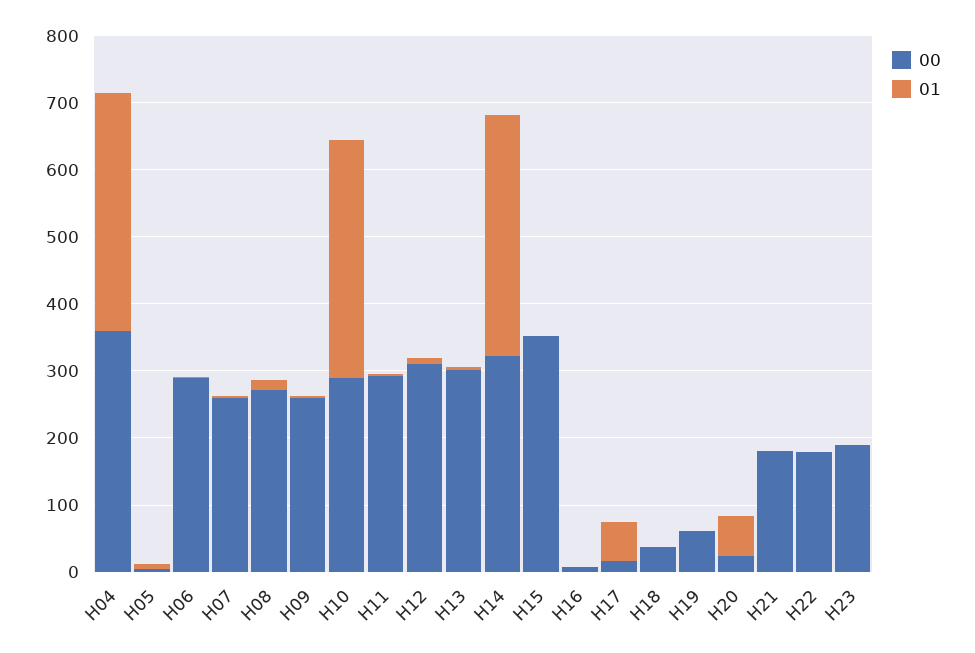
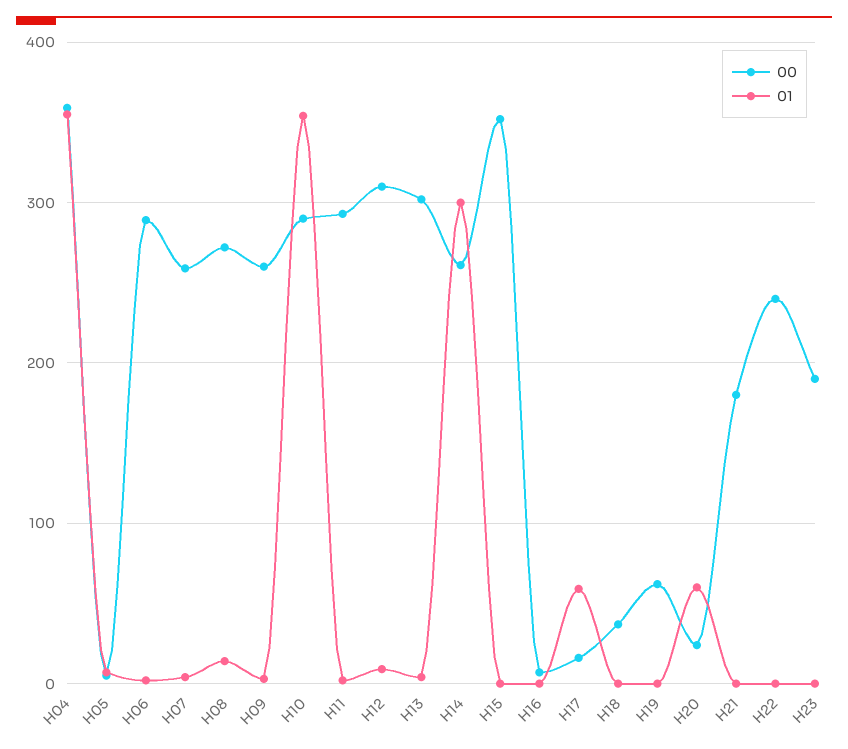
00, H14: 320 -> 260
01, H14: 360 -> 300
00, H22: 180 -> 240

